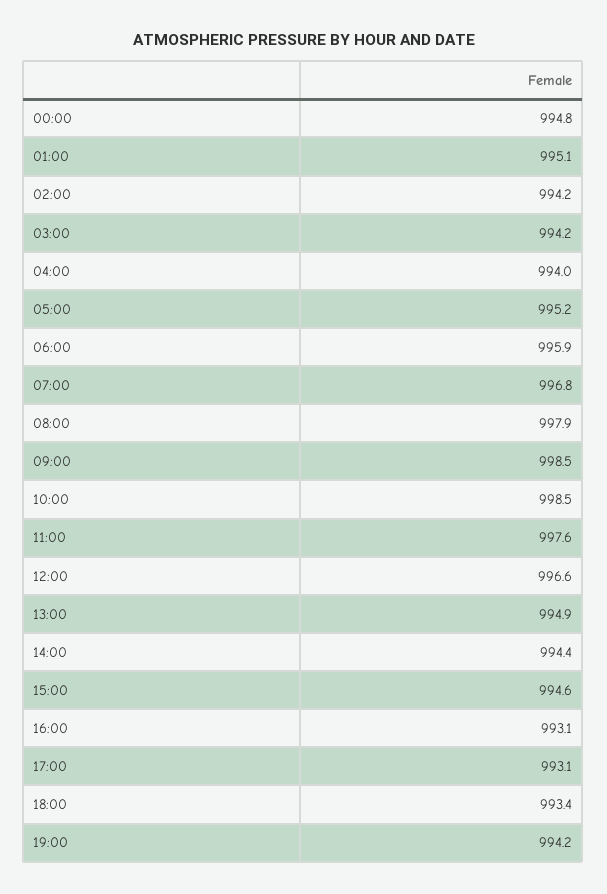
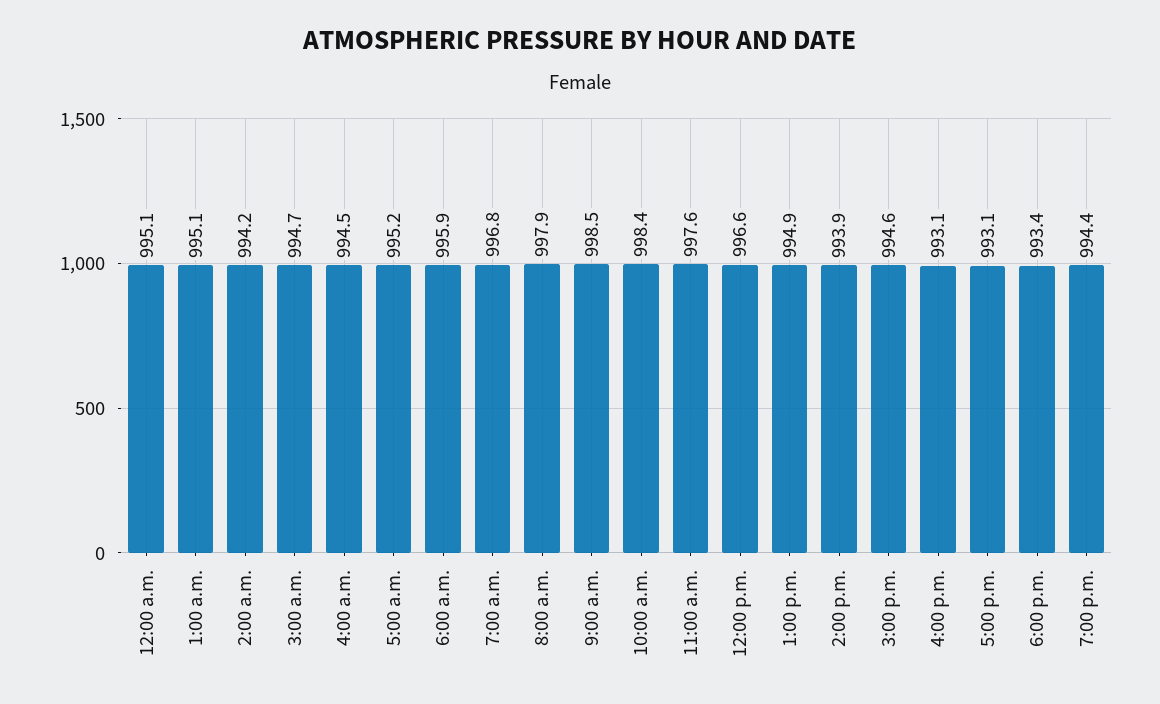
00:00: 994.8 -> 995.1
03:00: 994.2 -> 994.7
04:00: 994 -> 994.5
10:00: 998.5 -> 998.4
14:00: 994.4 -> 993.9
19:00: 994.2 -> 994.4

